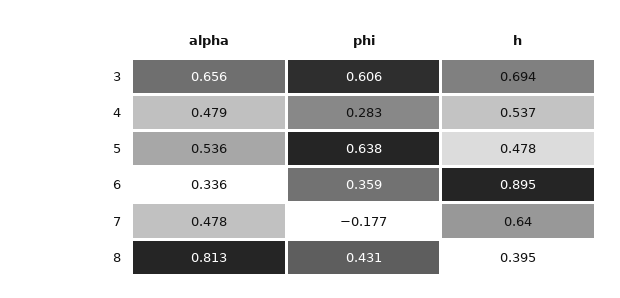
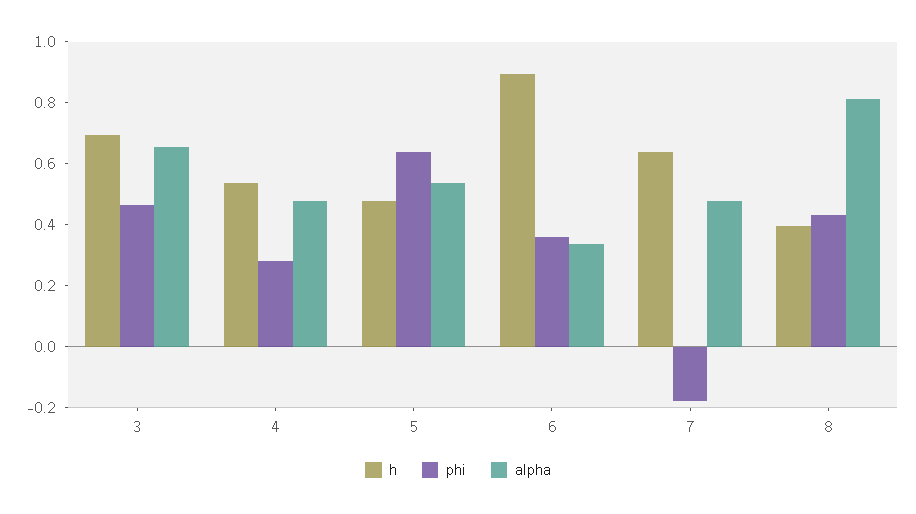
phi, 3: 0.606 -> 0.45

